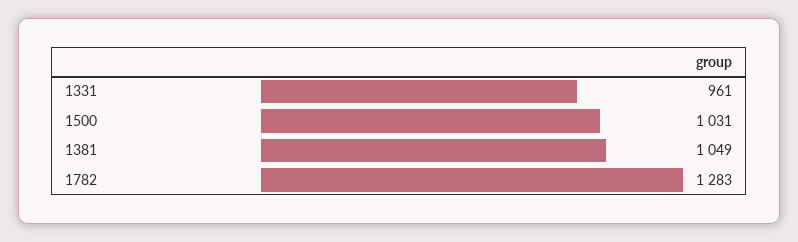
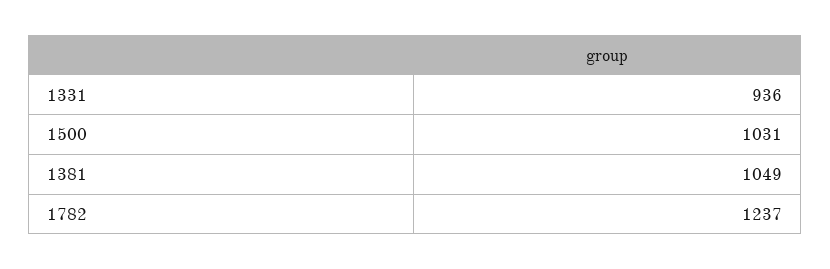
1331: 961 -> 936
1782: 1283 -> 1237

